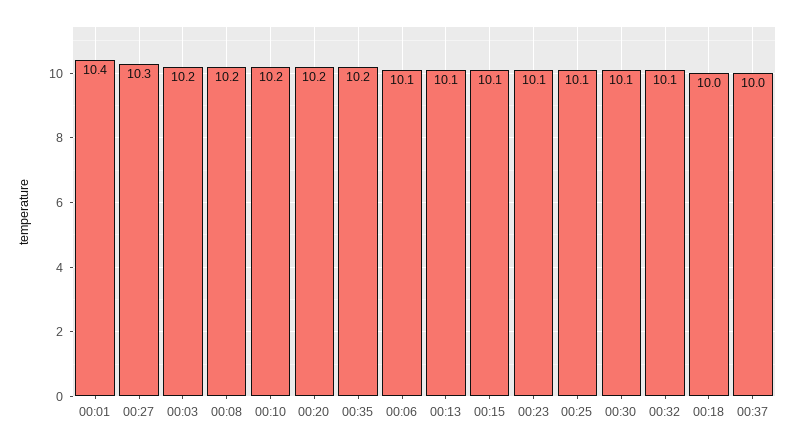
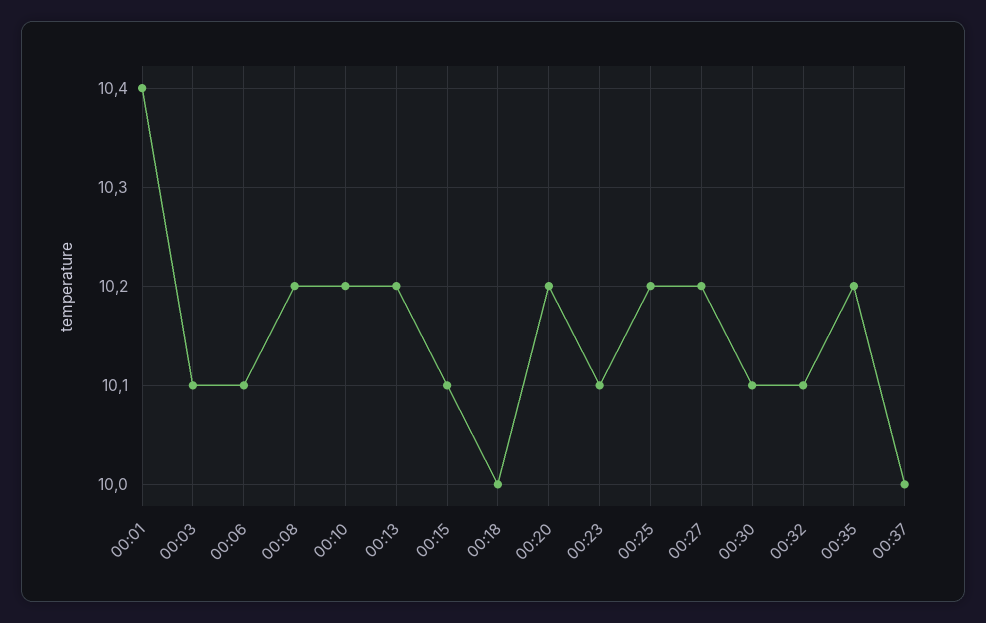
00:27: 10.3 -> 10.2
00:03: 10.2 -> 10.1
00:13: 10.1 -> 10.2
00:25: 10.1 -> 10.2

